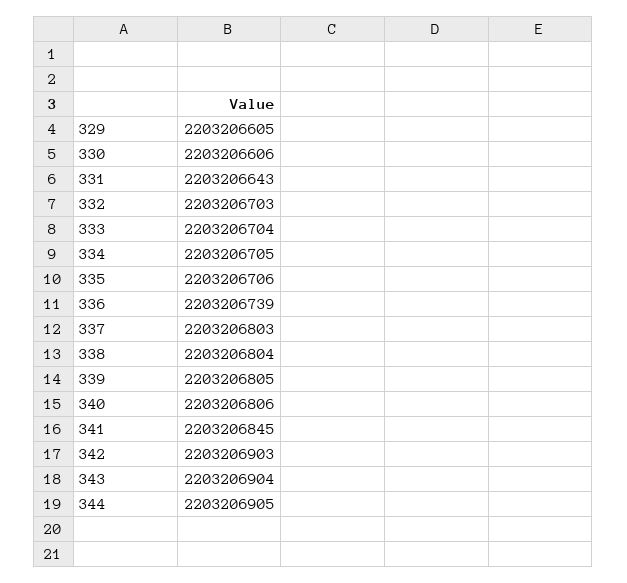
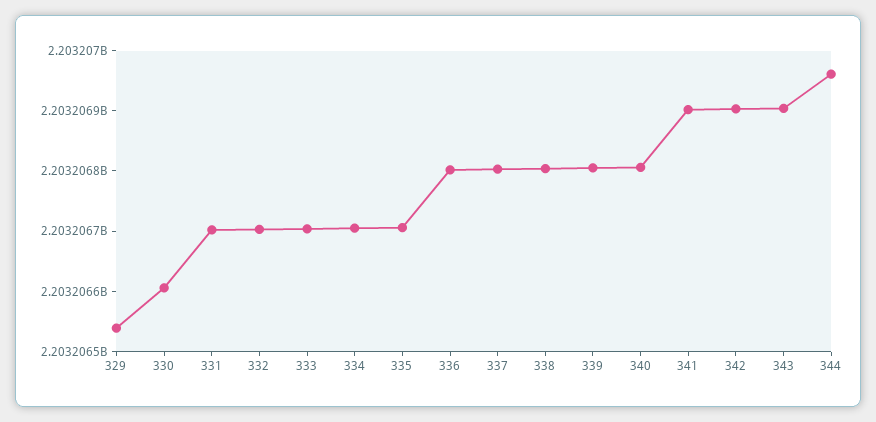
329: 2203206605 -> 2203206540
331: 2203206643 -> 2203206700
336: 2203206739 -> 2203206800
341: 2203206845 -> 2203206900
344: 2203206905 -> 2203206960

